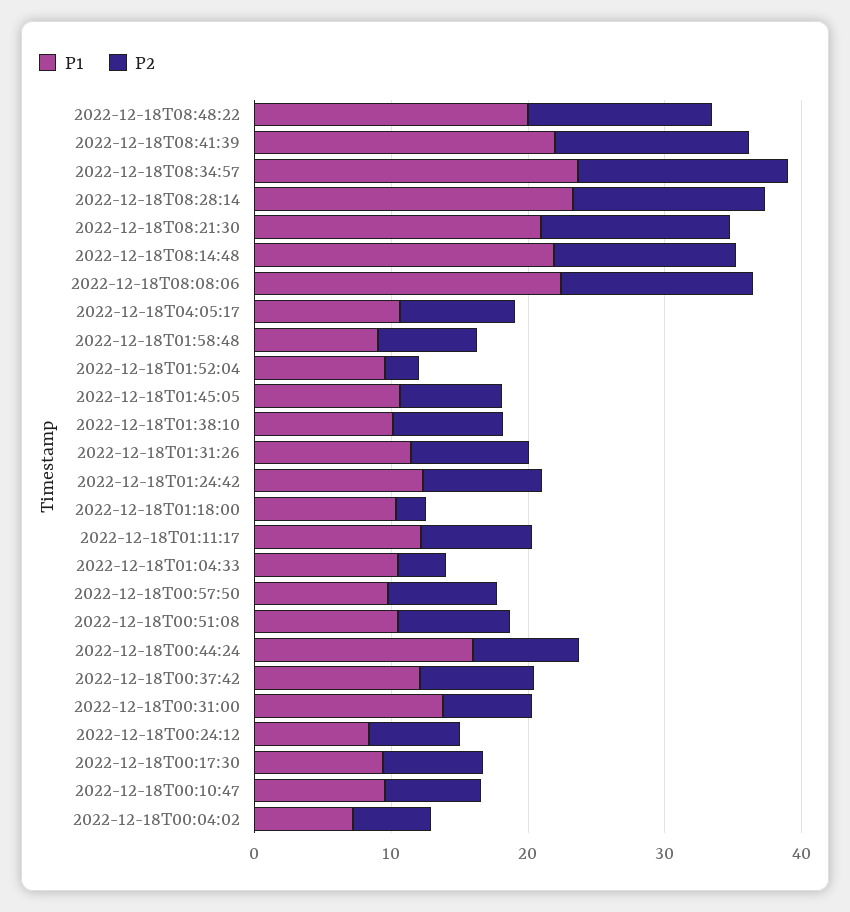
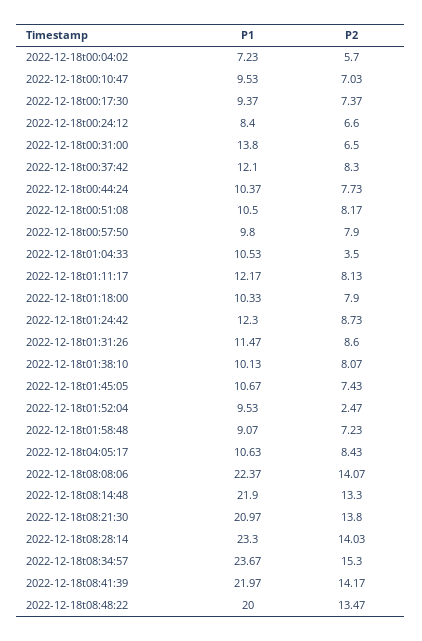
P2, 2022-12-18T01:18:00: 2 -> 7.9
P1, 2022-12-18T00:44:24: 16 -> 10.37

